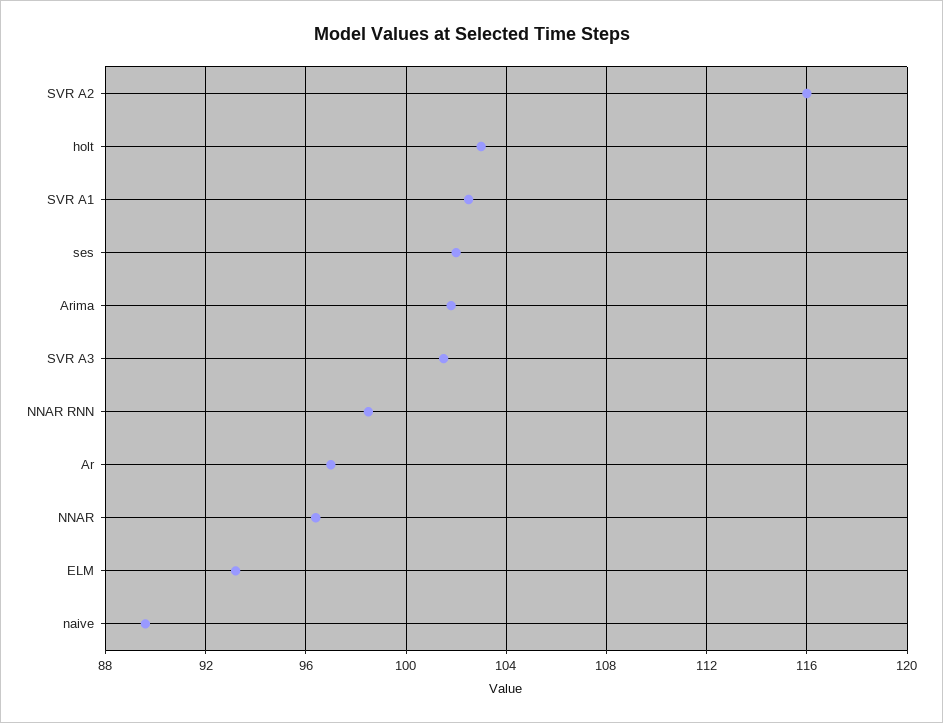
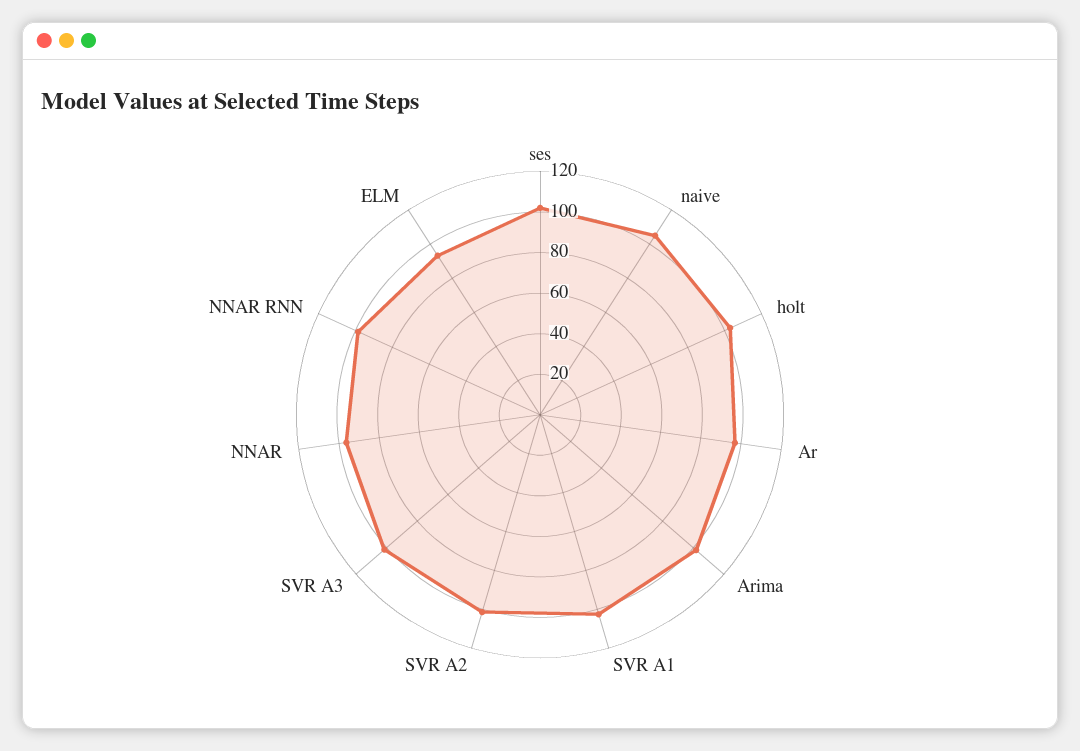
SVR A2: 116 -> 100
naive: 89.5 -> 105

